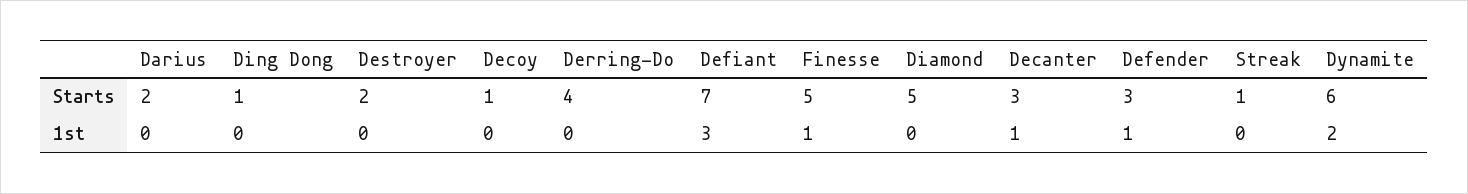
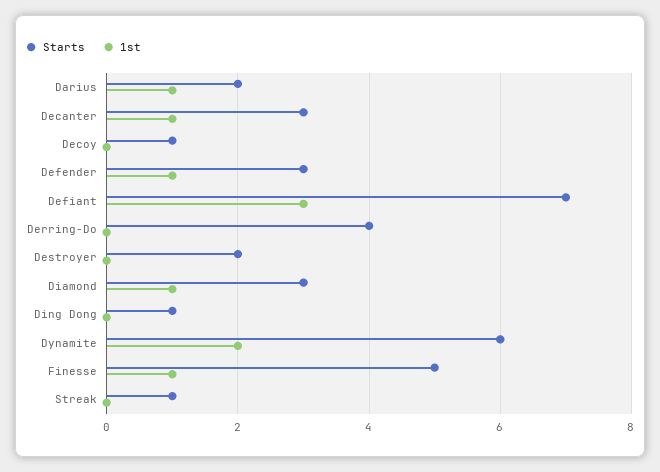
Starts, Diamond: 5 -> 3
1st, Darius: 0 -> 1
1st, Diamond: 0 -> 1

